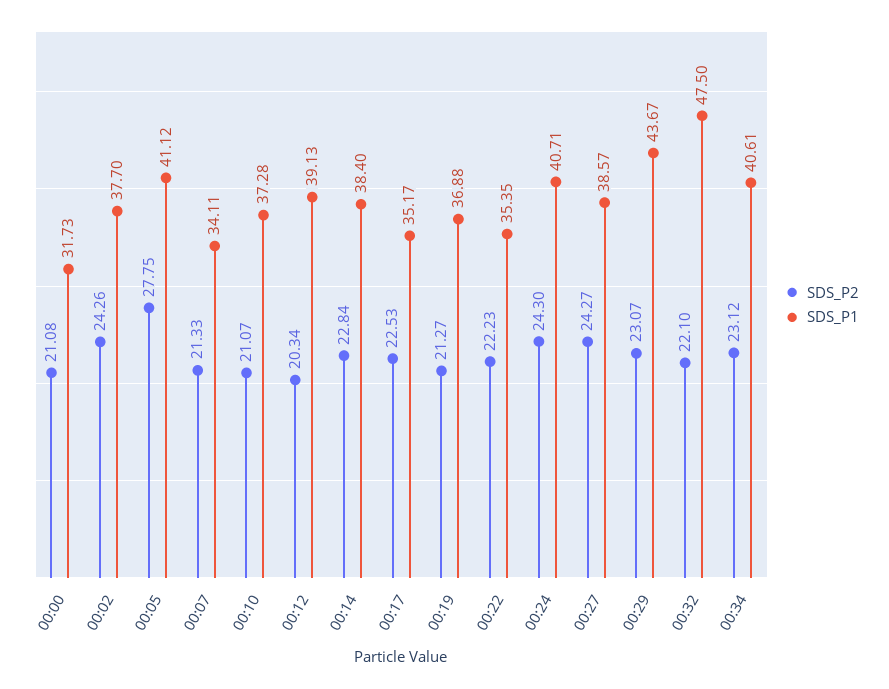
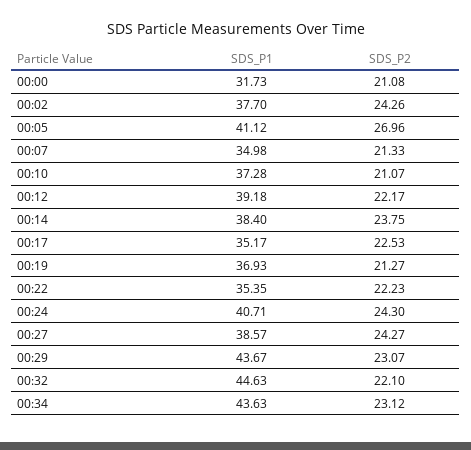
SDS_P2, 00:05: 27.75 -> 26.96
SDS_P1, 00:07: 34.11 -> 34.98
SDS_P2, 00:12: 20.34 -> 22.17
SDS_P1, 00:12: 39.13 -> 39.18
SDS_P2, 00:14: 22.84 -> 23.75
SDS_P1, 00:19: 36.88 -> 36.93
SDS_P1, 00:32: 47.5 -> 44.63
SDS_P1, 00:34: 40.61 -> 43.63

